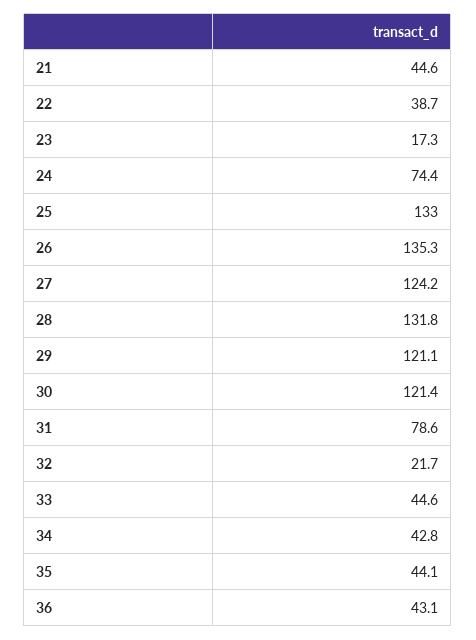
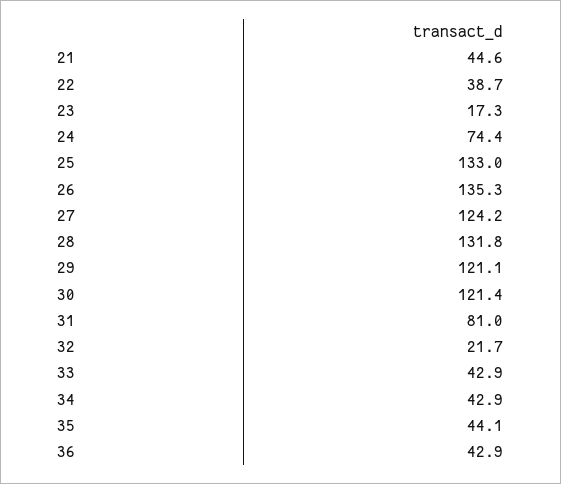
31: 78.6 -> 81
33: 44.6 -> 42.9
34: 42.8 -> 42.9
36: 43.1 -> 42.9

